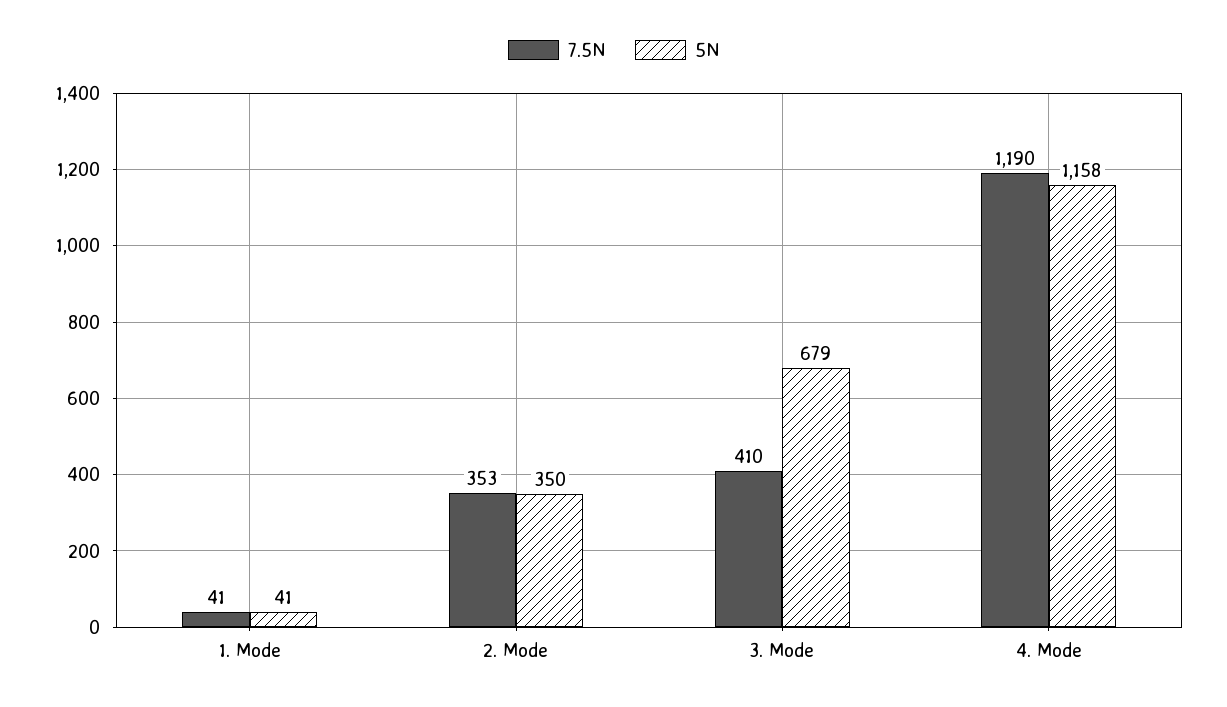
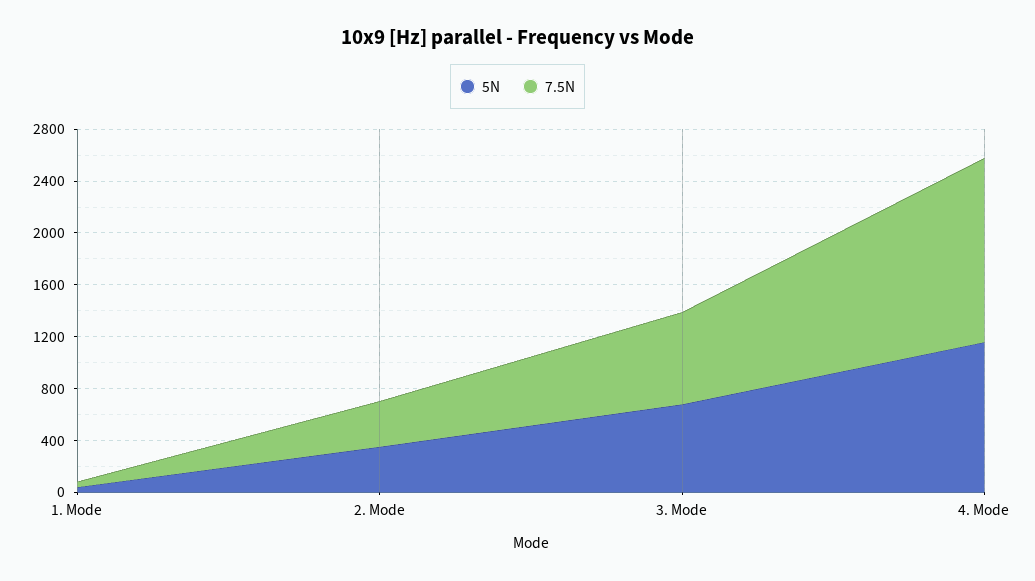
7.5N, 3. Mode: 410 -> 700
7.5N, 4. Mode: 1190 -> 1400

